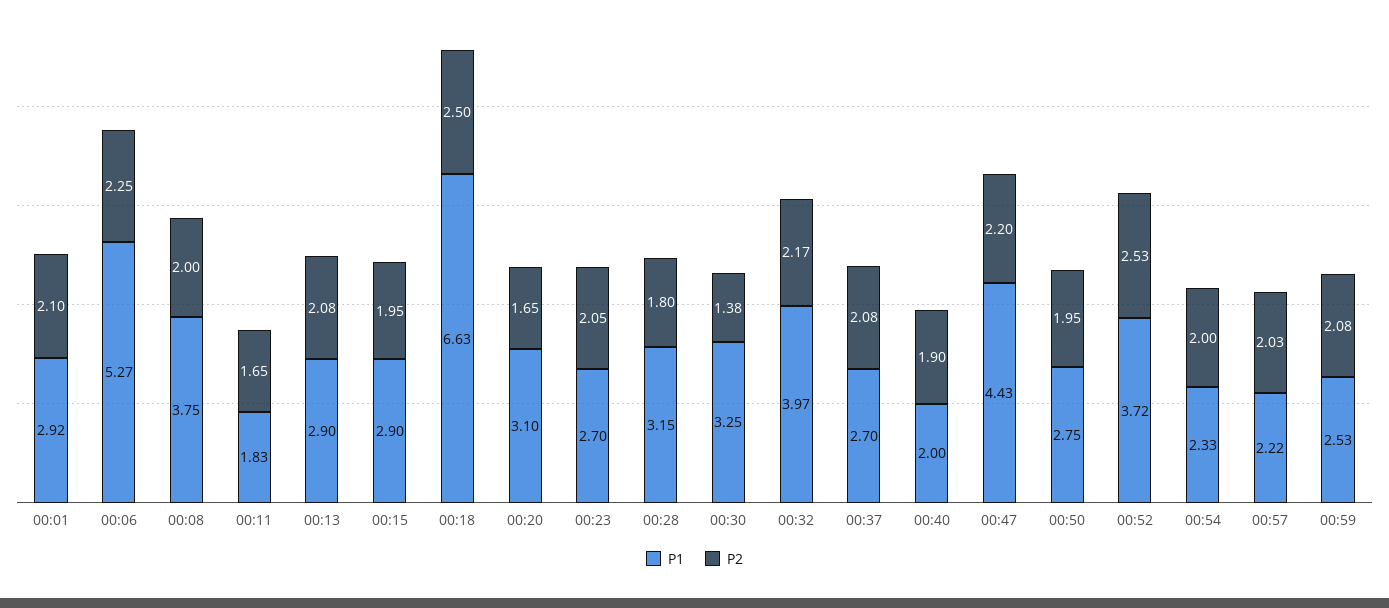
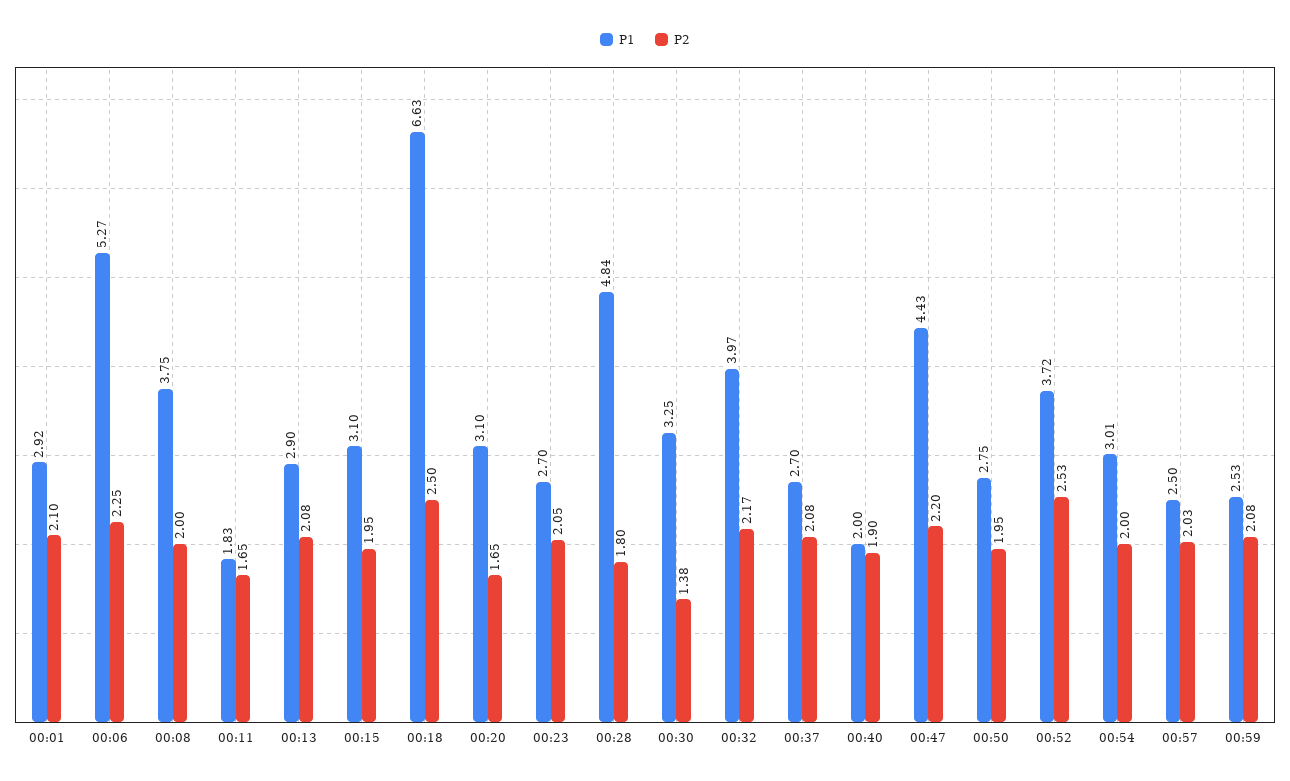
P1, 00:15: 2.9 -> 3.1
P1, 00:28: 3.15 -> 4.84
P1, 00:54: 2.33 -> 3.01
P1, 00:57: 2.22 -> 2.5

